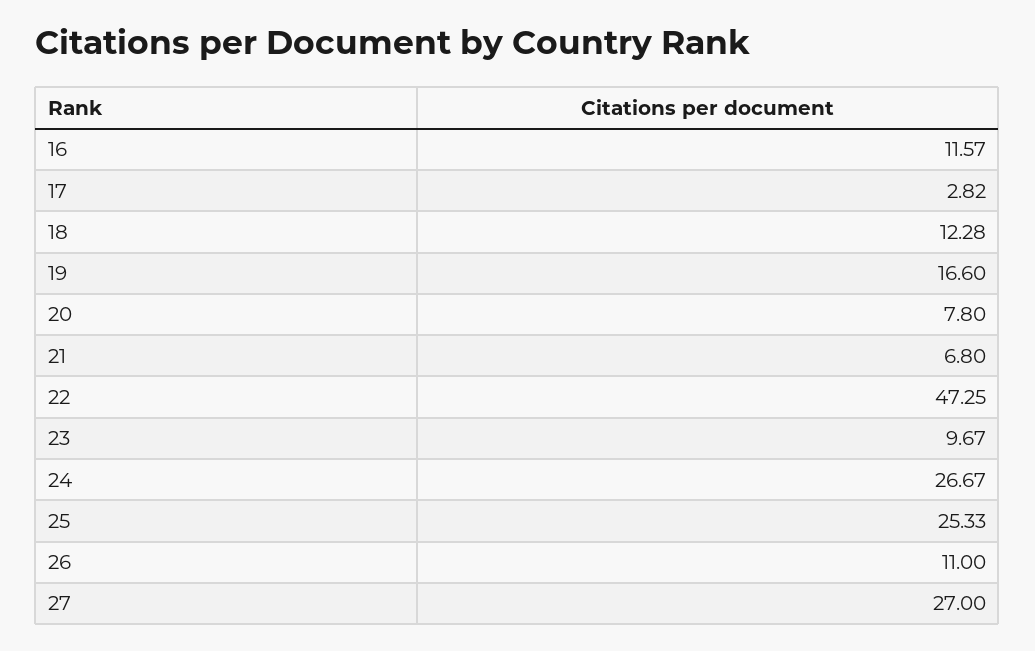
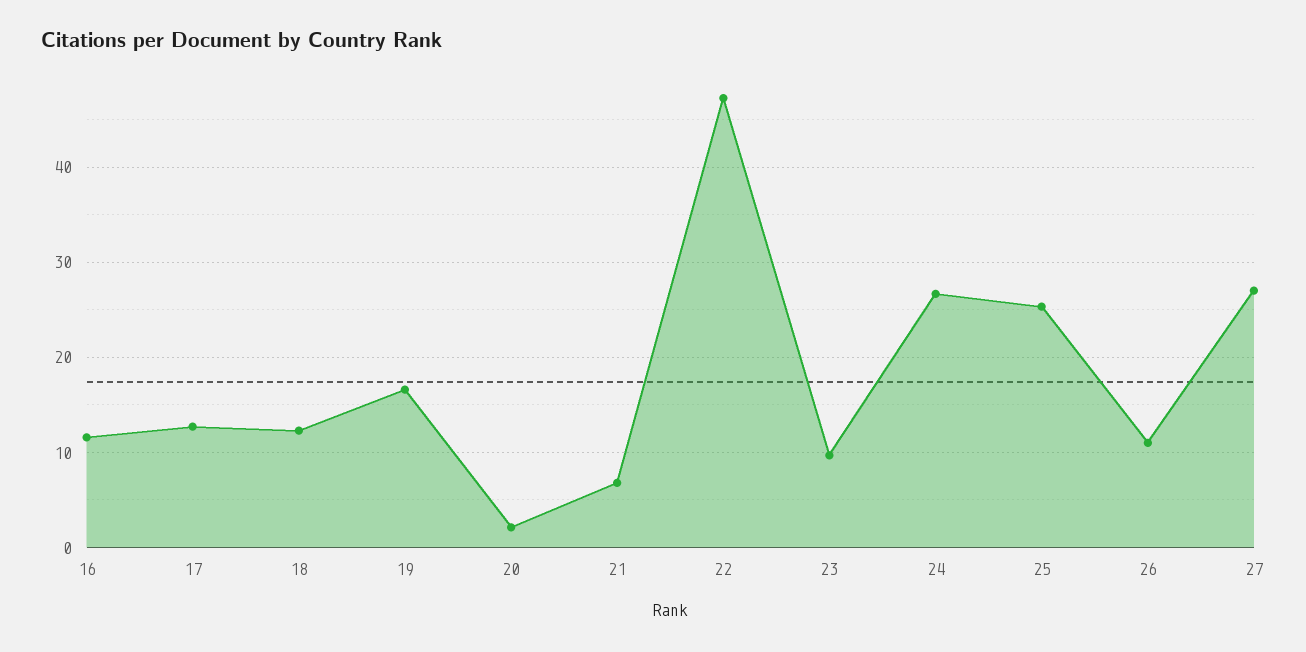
17: 2.82 -> 13
20: 7.8 -> 2

